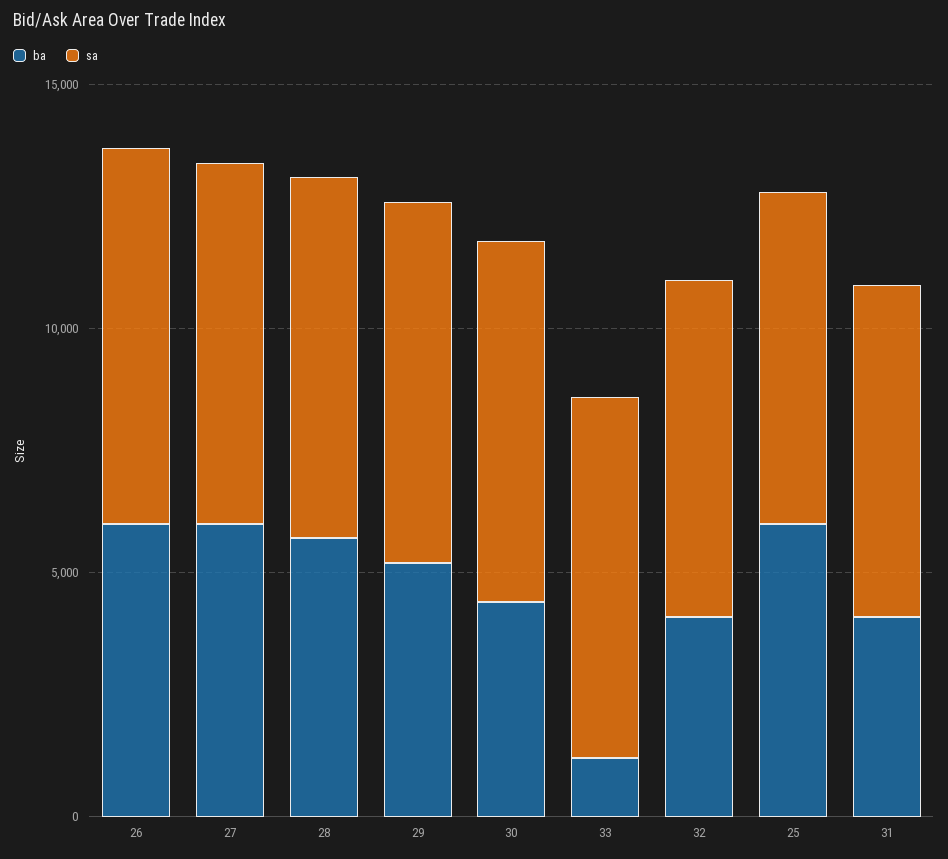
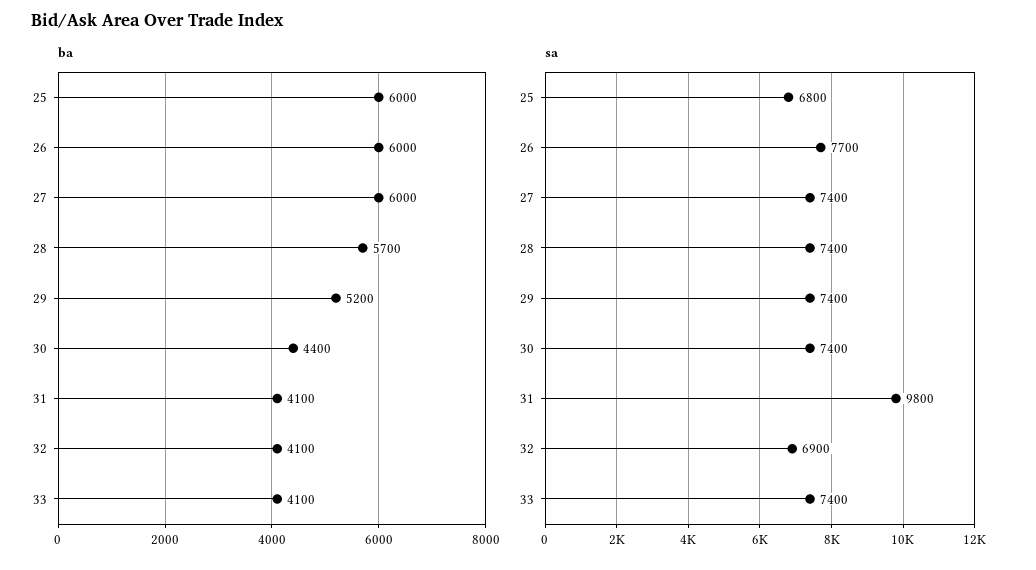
ba, 33: 1000 -> 4100
sa, 31: 7000 -> 9800

